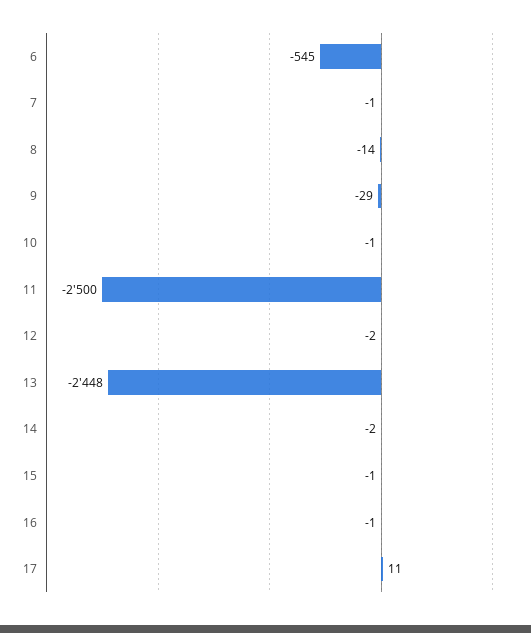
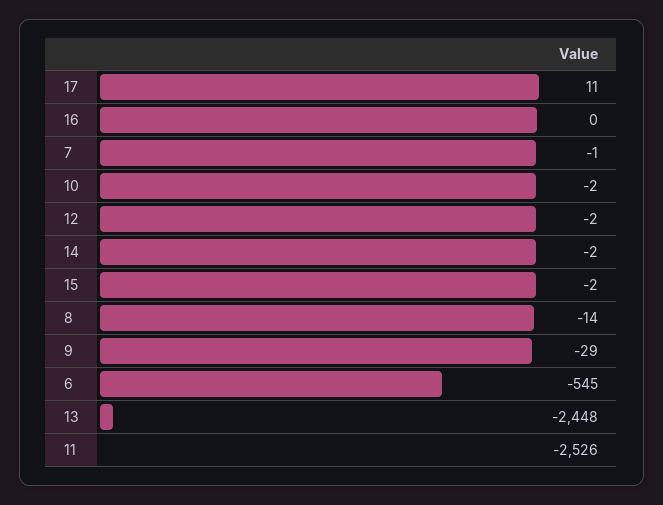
10: -1 -> -2
11: -2500 -> -2526
15: -1 -> -2
16: -1 -> 0

